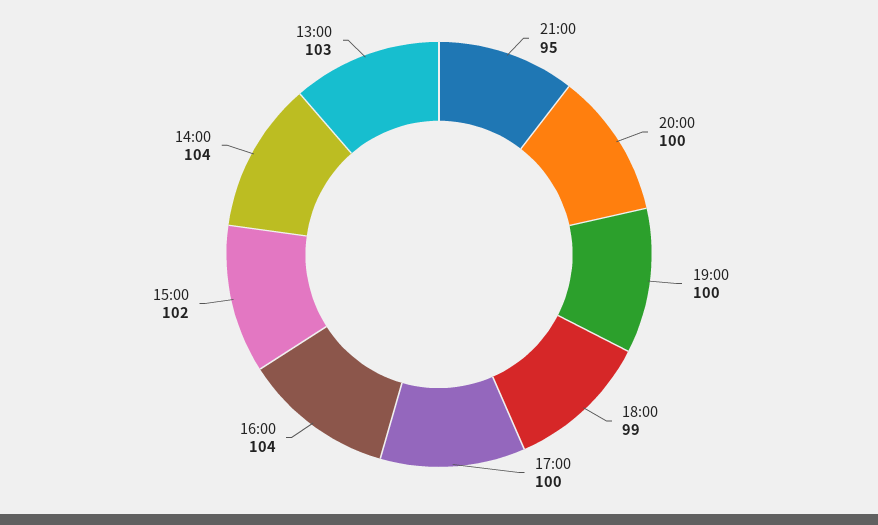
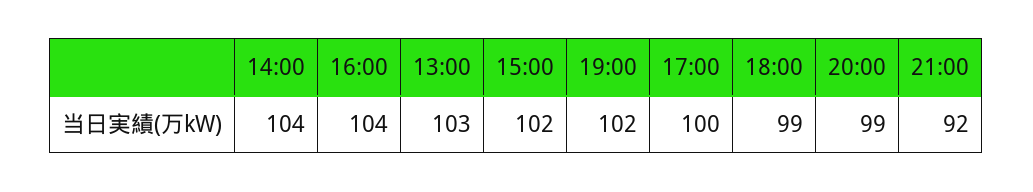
21:00: 95 -> 92
20:00: 100 -> 99
19:00: 100 -> 102

